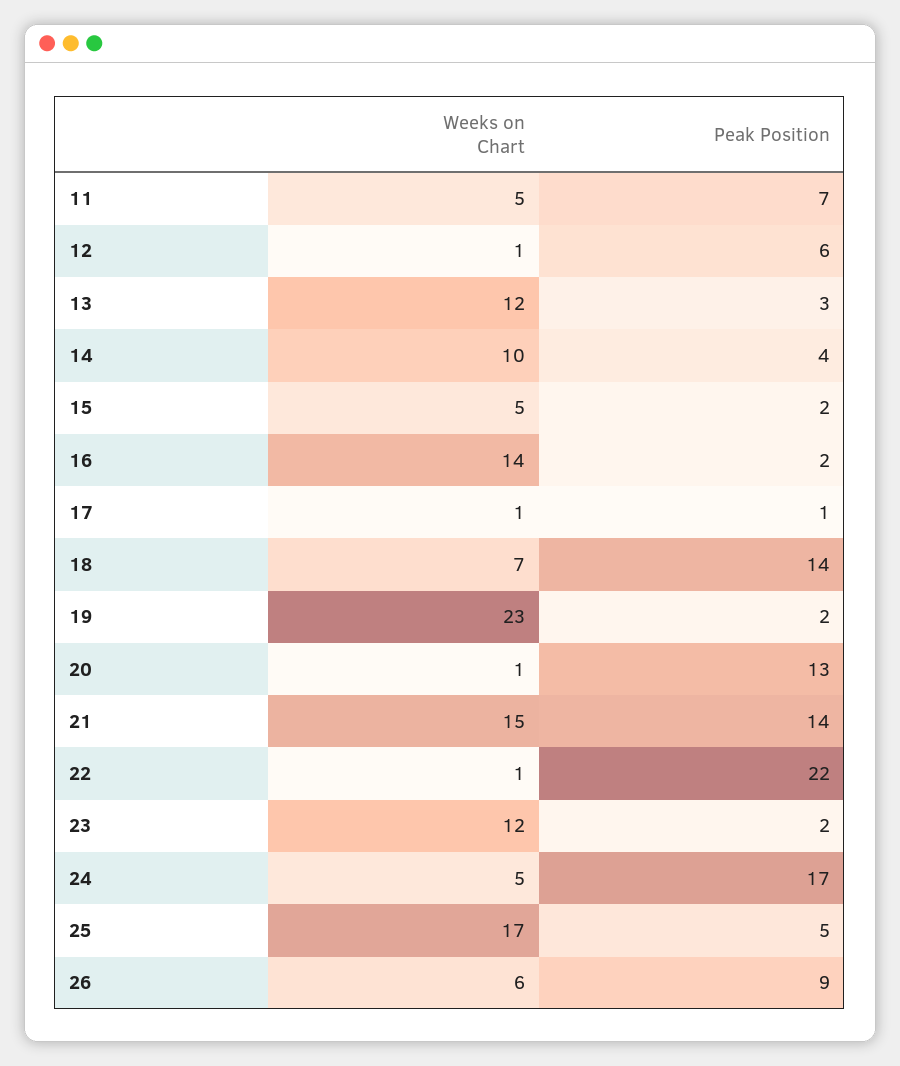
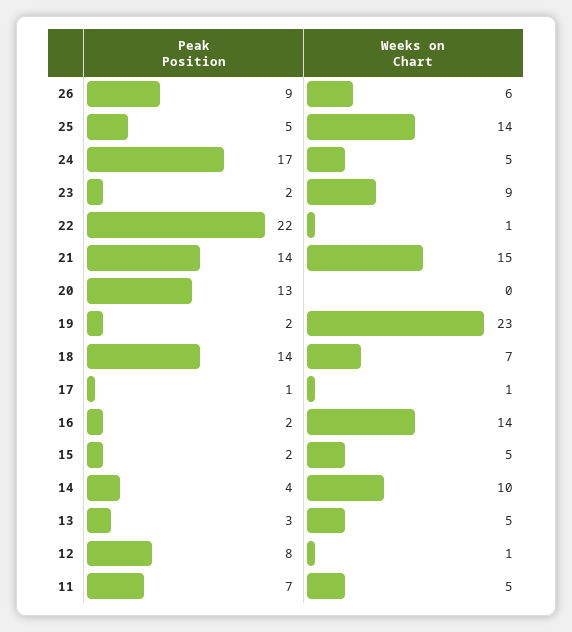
Peak Position, 12: 6 -> 8
Weeks on Chart, 13: 12 -> 5
Weeks on Chart, 20: 1 -> 0
Weeks on Chart, 23: 12 -> 9
Weeks on Chart, 25: 17 -> 14

